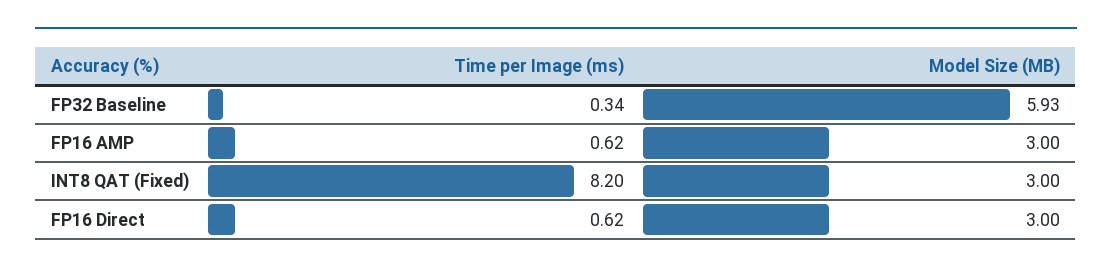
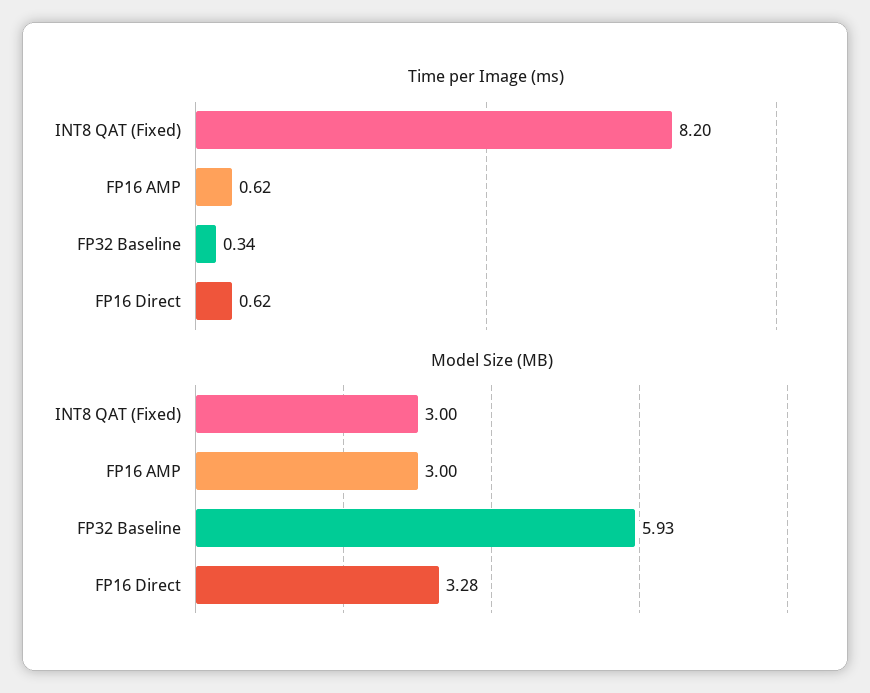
Model Size (MB), FP16 Direct: 3 -> 3.28

